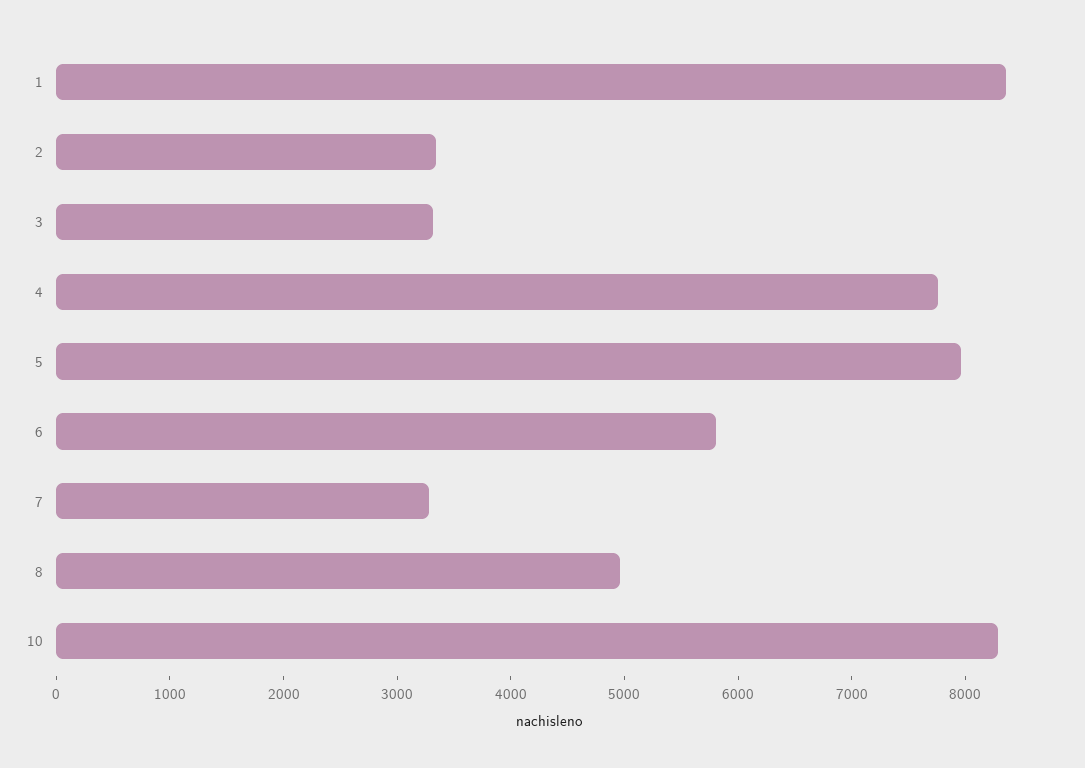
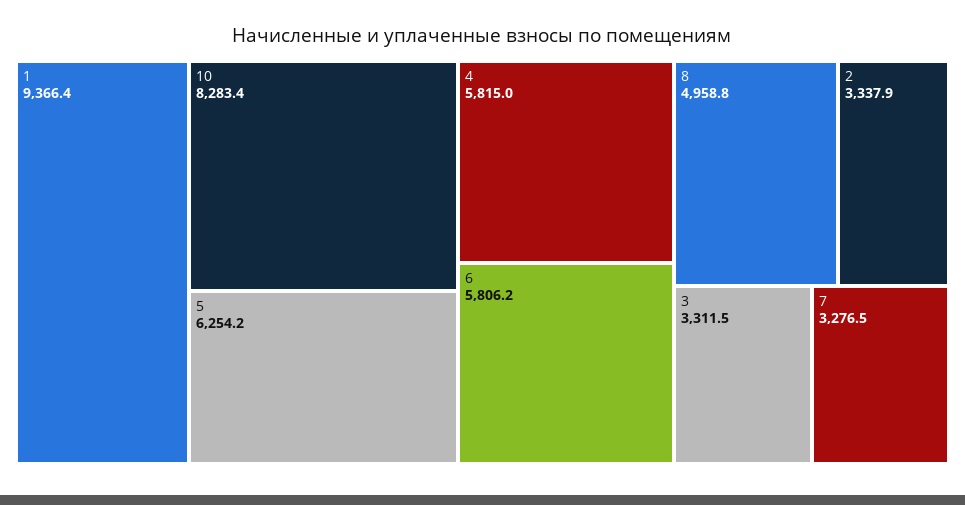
1: 8400 -> 9366.4
4: 7800 -> 5815
5: 8000 -> 6254.2

